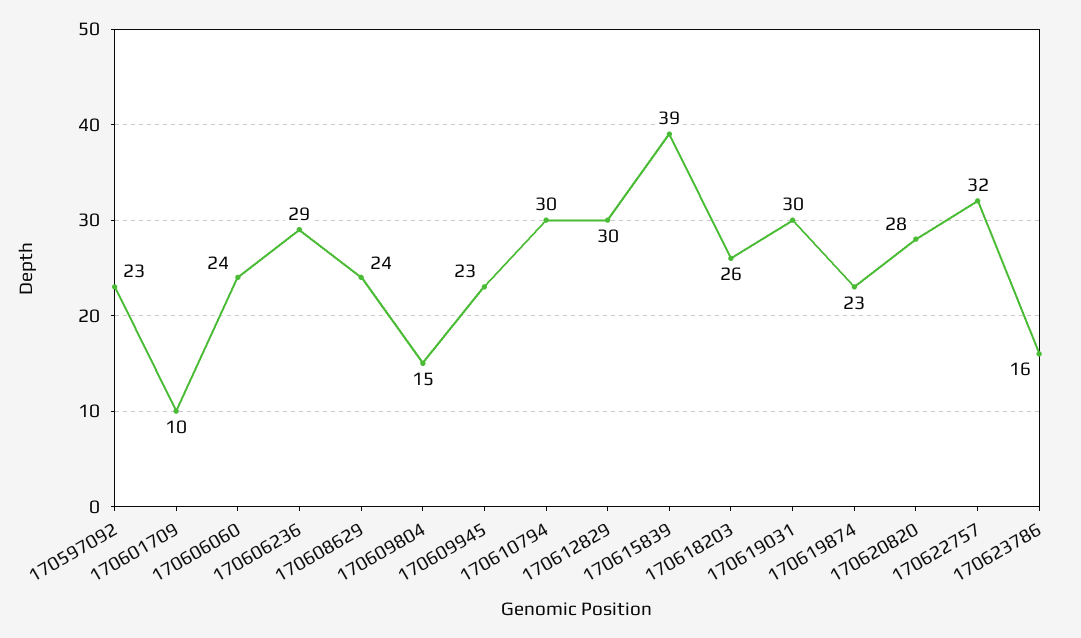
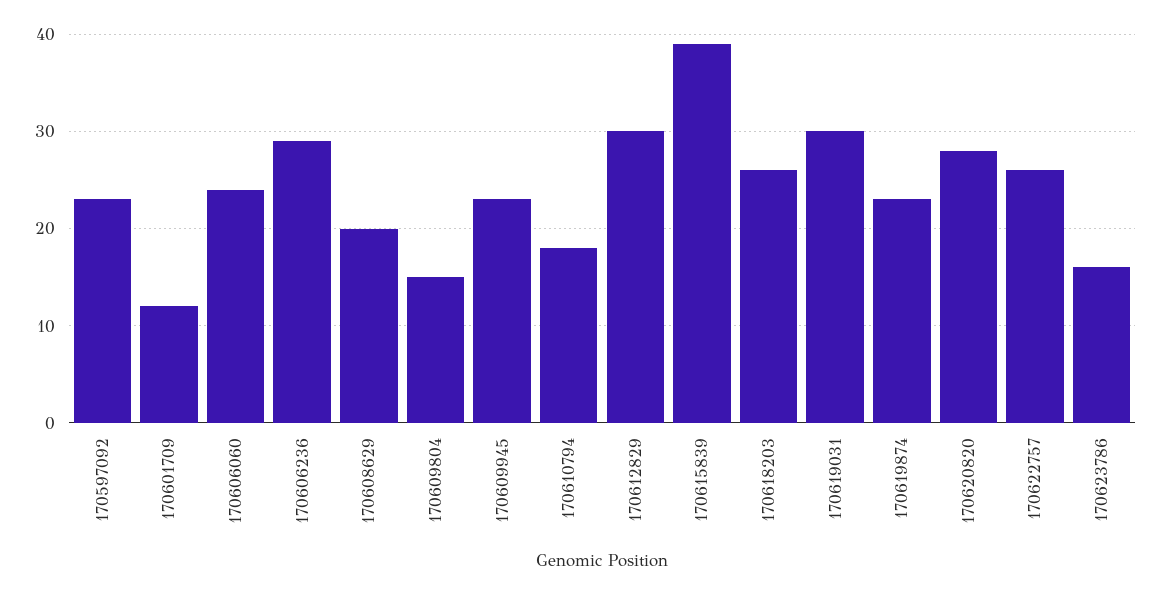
170601709: 10 -> 12
170608629: 24 -> 20
170610794: 30 -> 18
170622757: 32 -> 26

